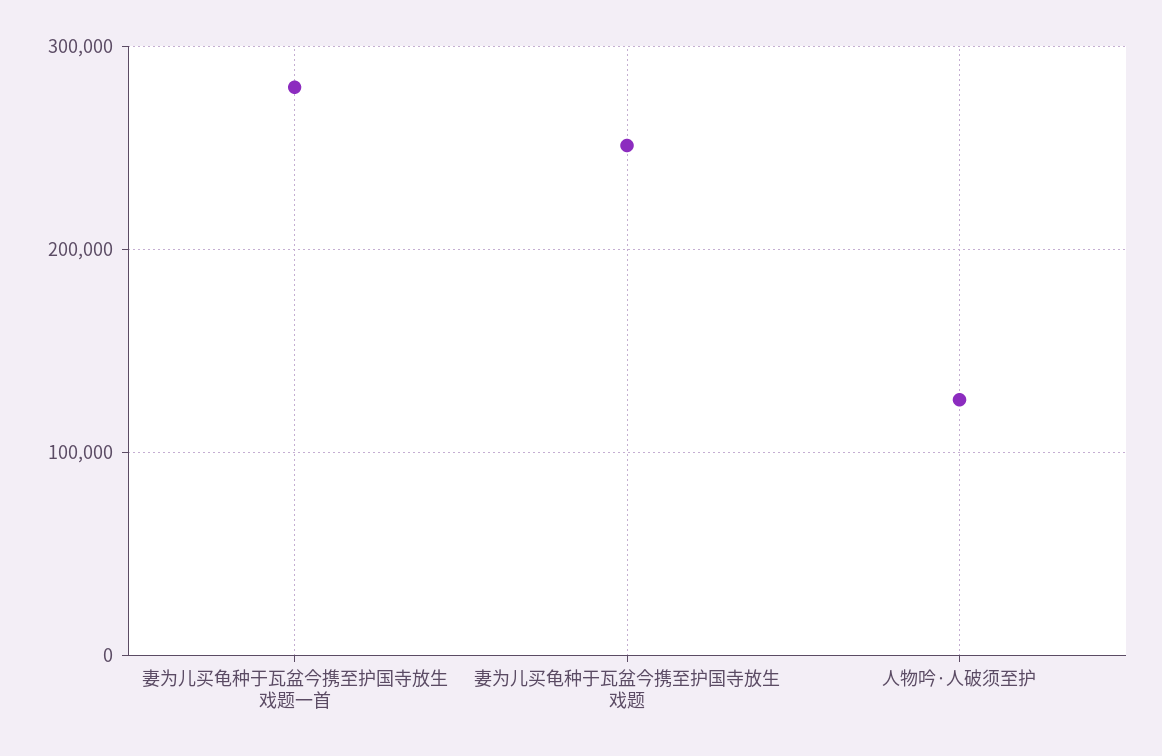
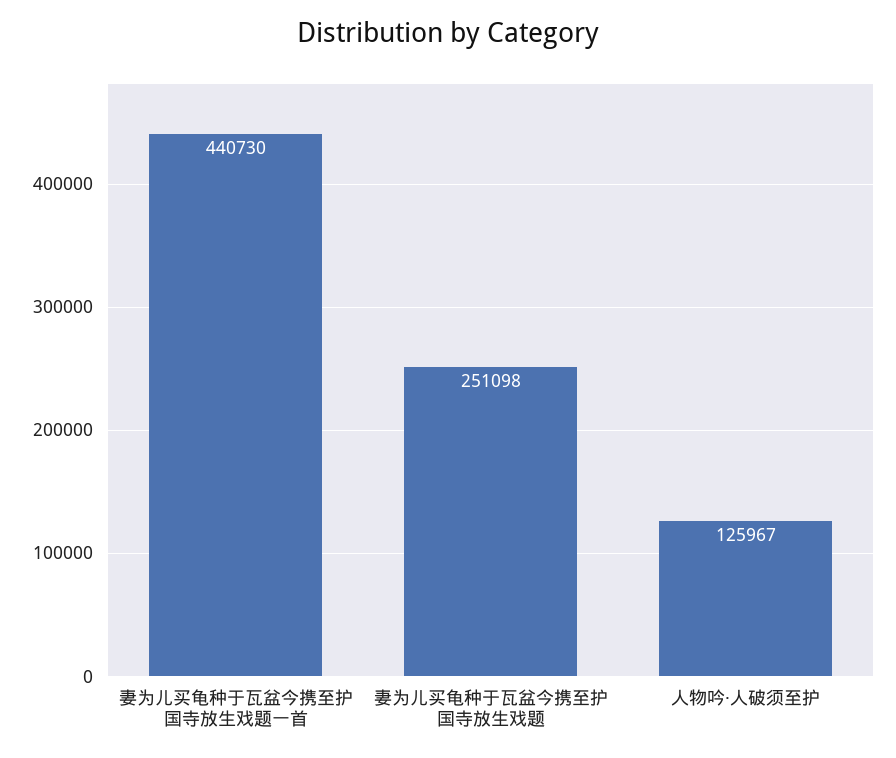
妻为儿买龟种于瓦盆今携至护国寺放生戏题一首: 280000 -> 440730

